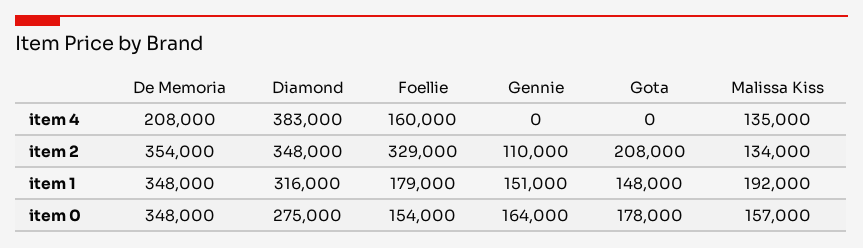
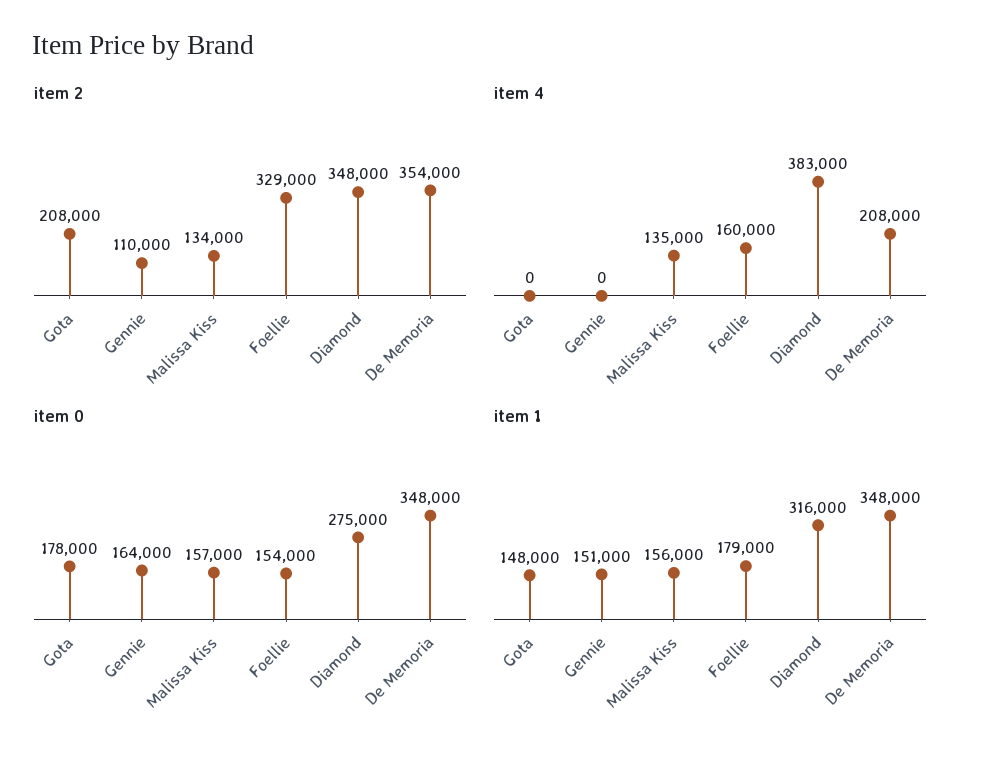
item 1, Malissa Kiss: 192000 -> 156000

